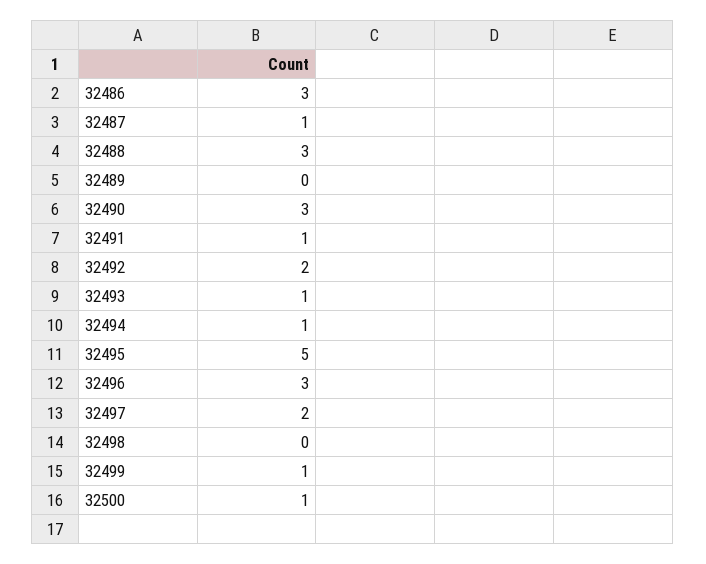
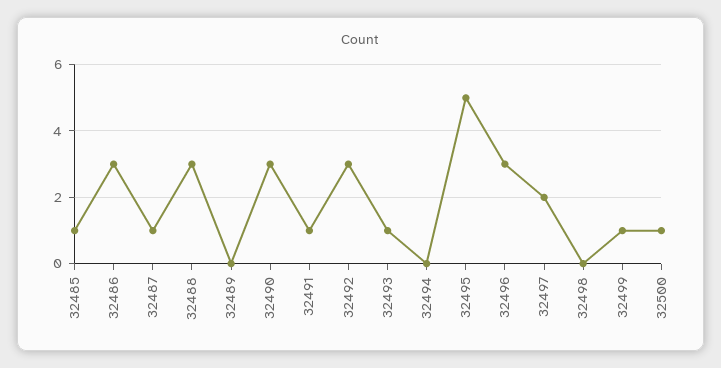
32492: 2 -> 3
32494: 1 -> 0
32485: none -> 1

